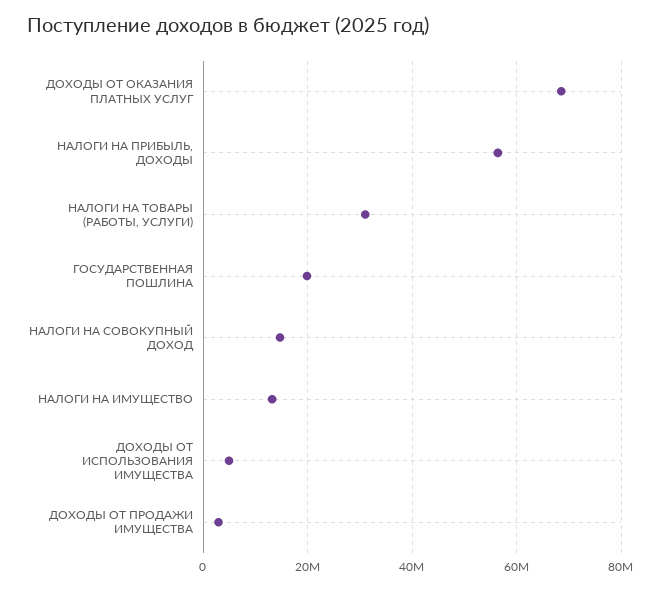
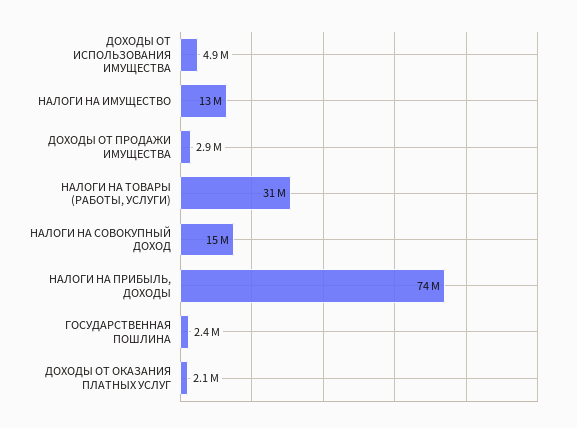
ДОХОДЫ ОТ ОКАЗАНИЯ ПЛАТНЫХ УСЛУГ: 68000000 -> 2100000
НАЛОГИ НА ПРИБЫЛЬ, ДОХОДЫ: 56000000 -> 74000000
ГОСУДАРСТВЕННАЯ ПОШЛИНА: 20000000 -> 2400000

